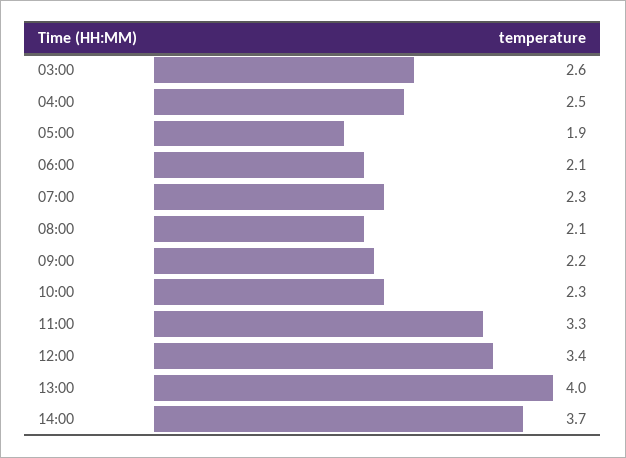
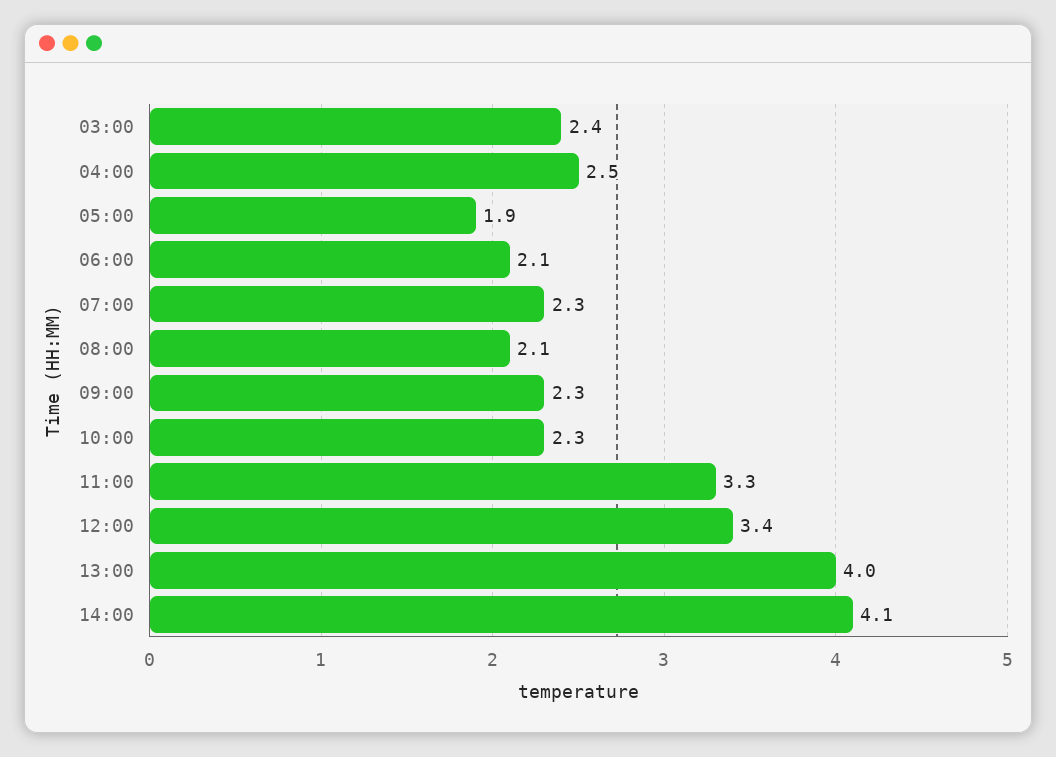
03:00: 2.6 -> 2.4
09:00: 2.2 -> 2.3
14:00: 3.7 -> 4.1

